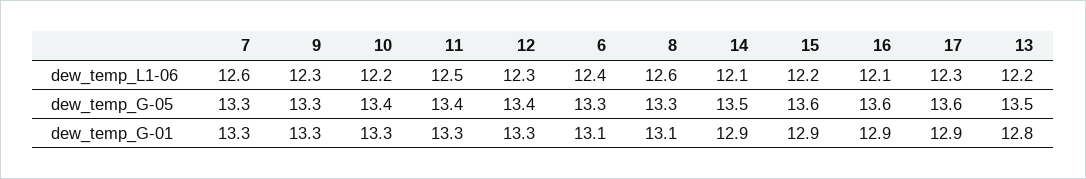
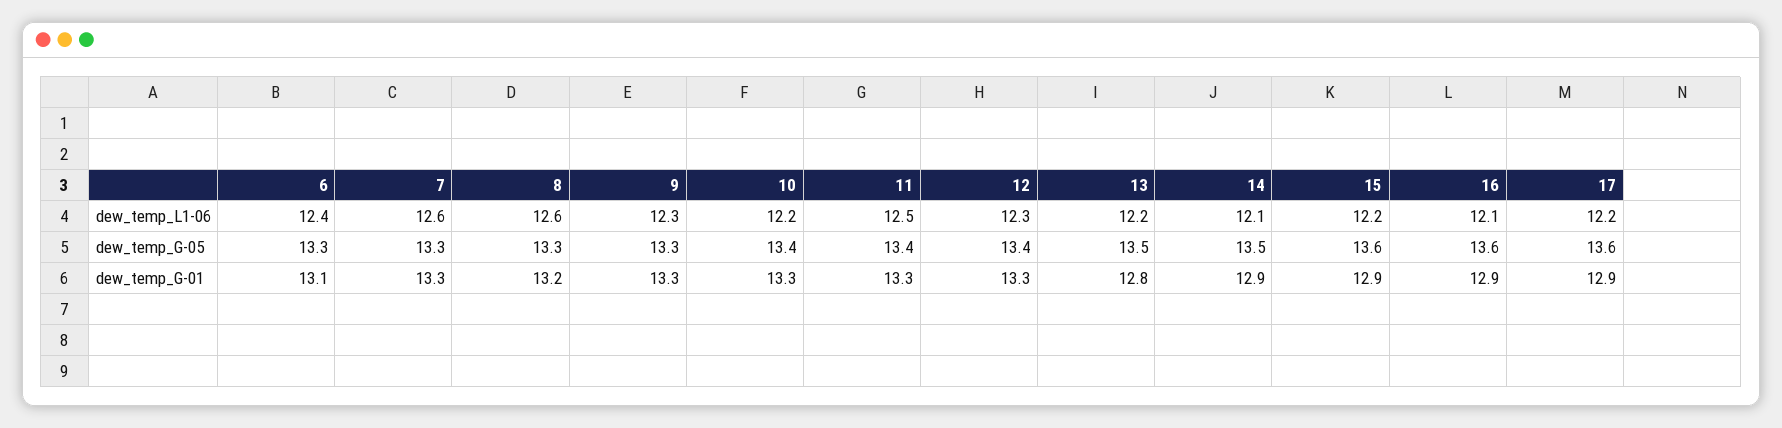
17, dew_temp_L1-06: 12.3 -> 12.2
8, dew_temp_G-01: 13.1 -> 13.2

